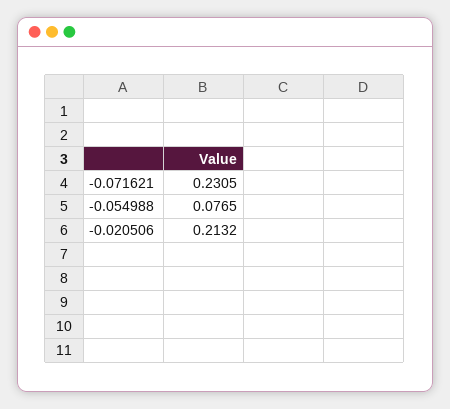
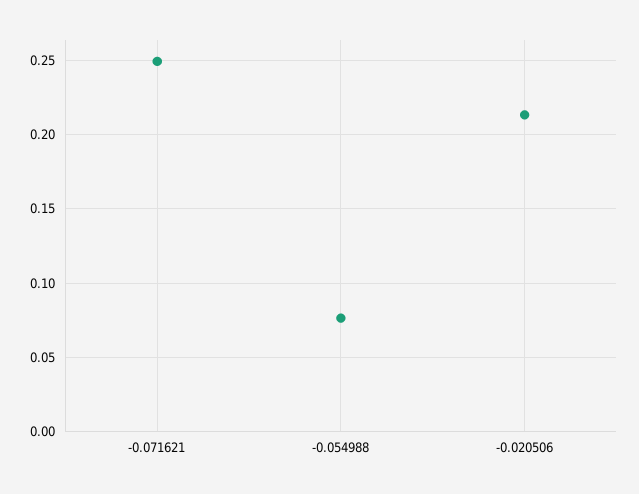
-0.071621: 0.2305 -> 0.25

